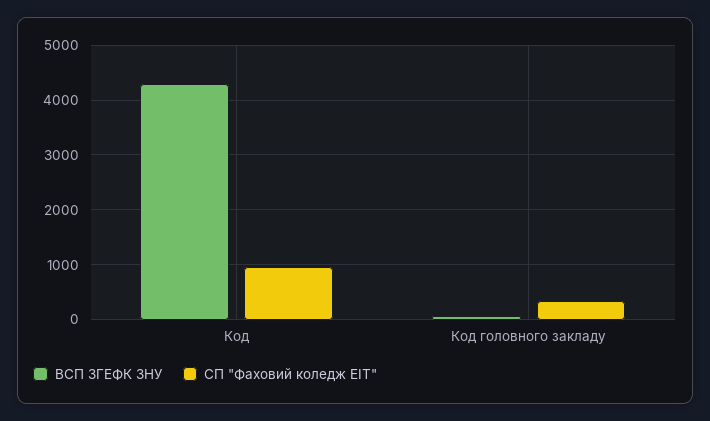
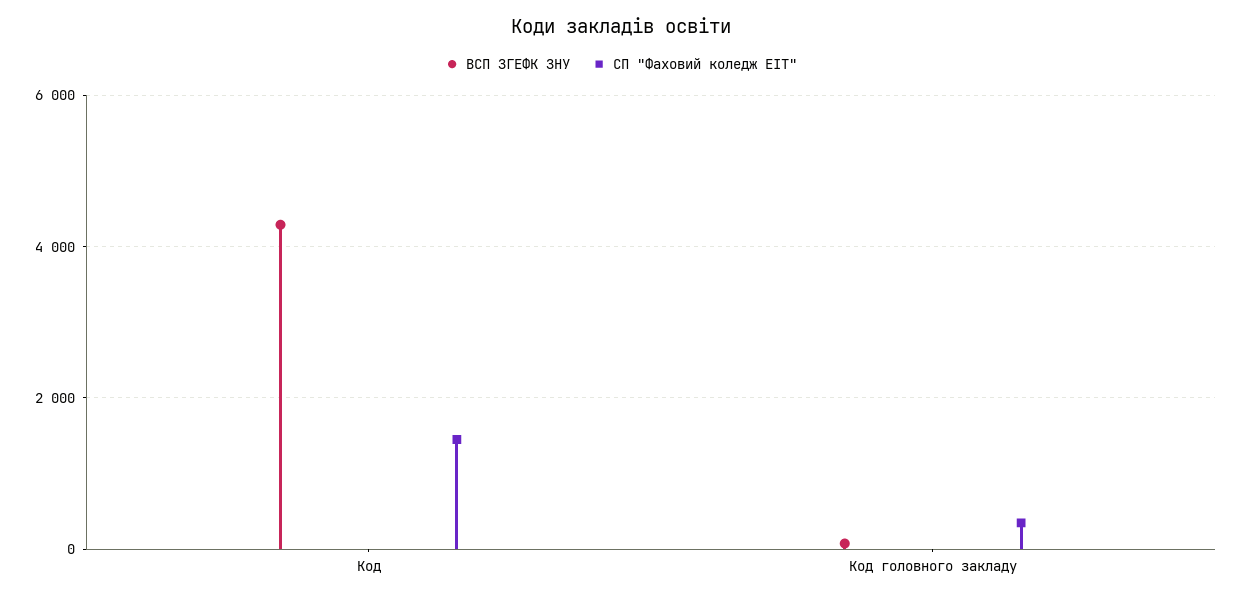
СП "Фаховий коледж ЕІТ", Код: 1000 -> 1400

